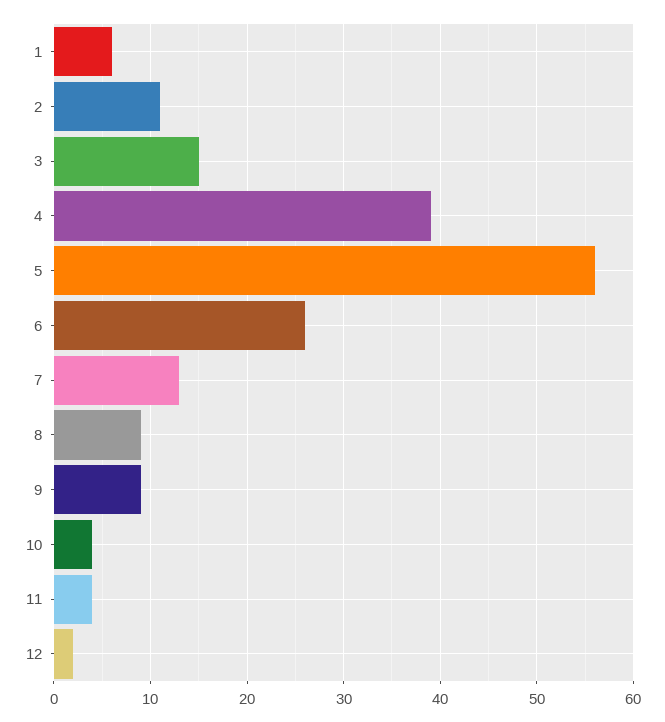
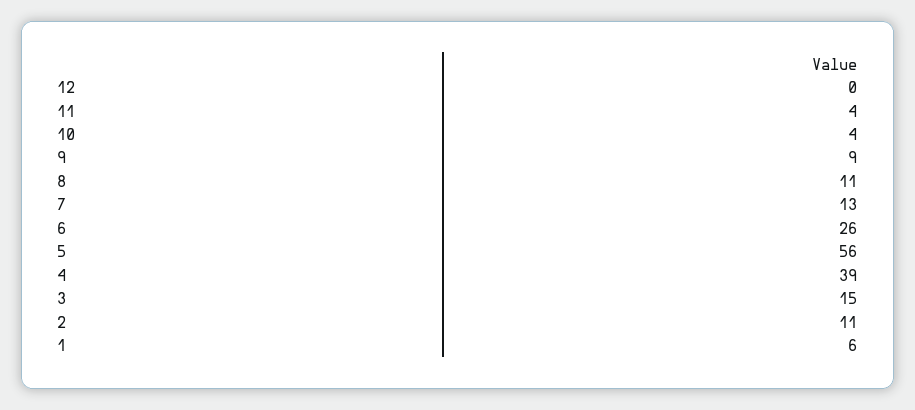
8: 9 -> 11
12: 2 -> 0

